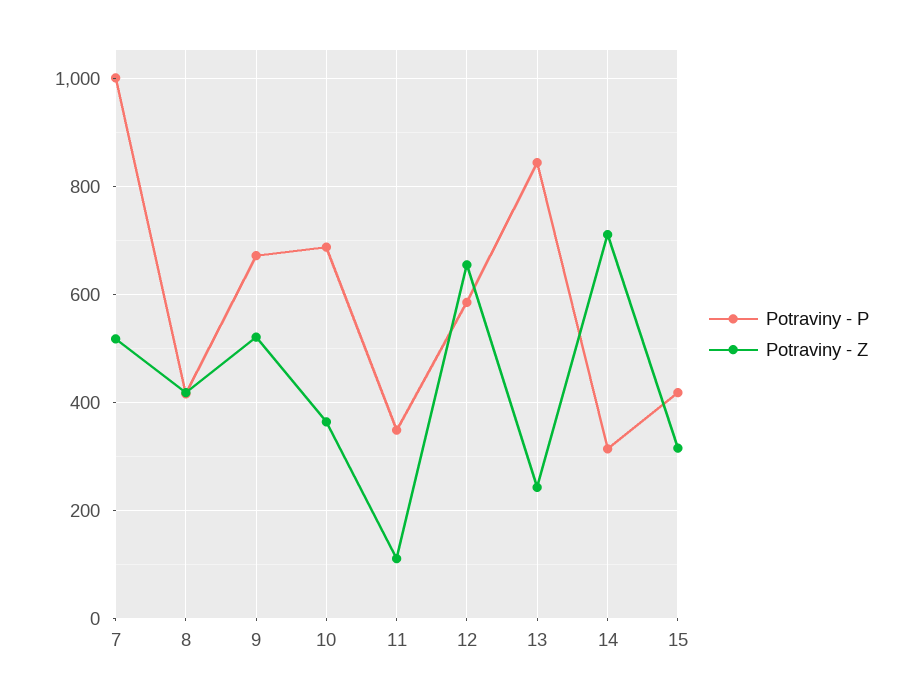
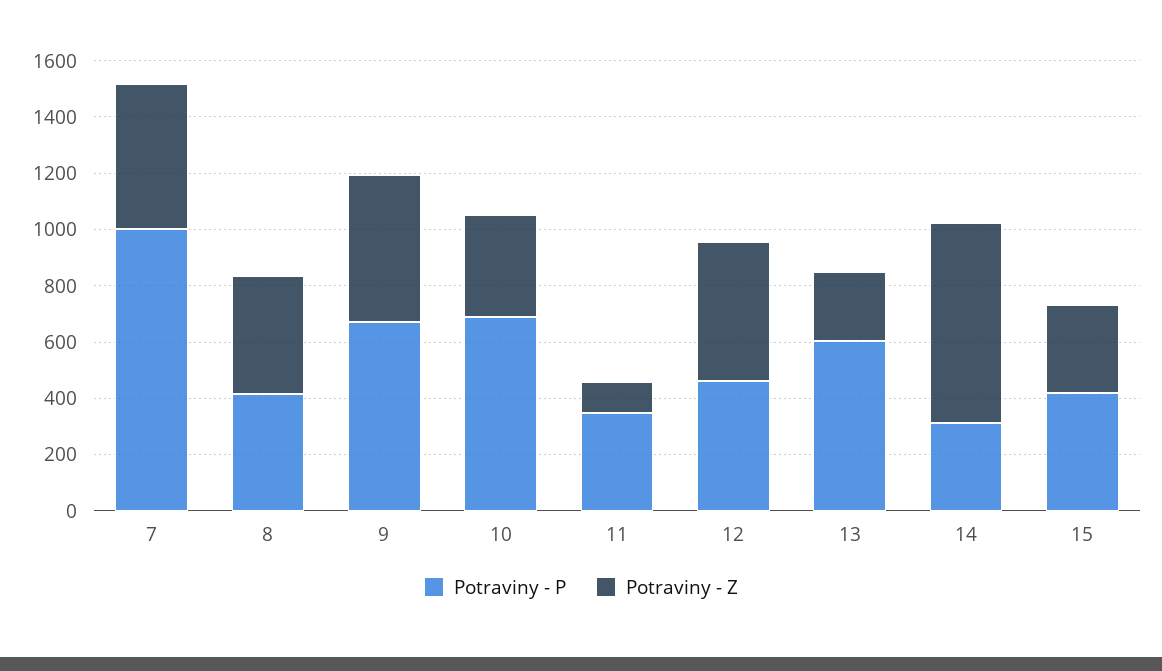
Potraviny - P, 12: 580 -> 450
Potraviny - Z, 12: 660 -> 500
Potraviny - P, 13: 840 -> 600

